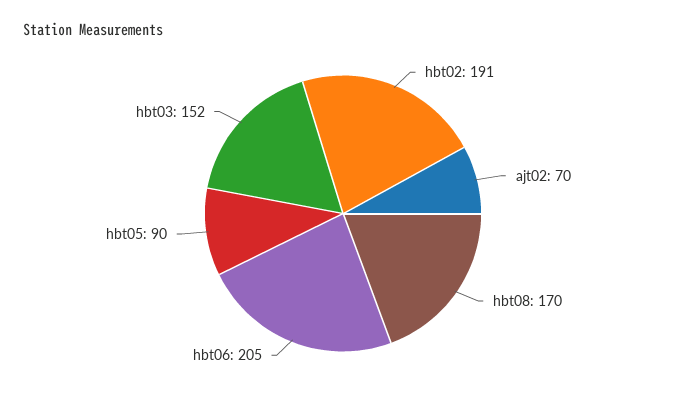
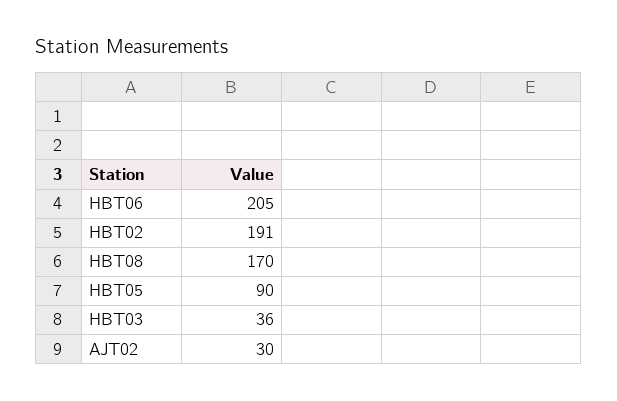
ajt02: 70 -> 30
hbt03: 152 -> 36

